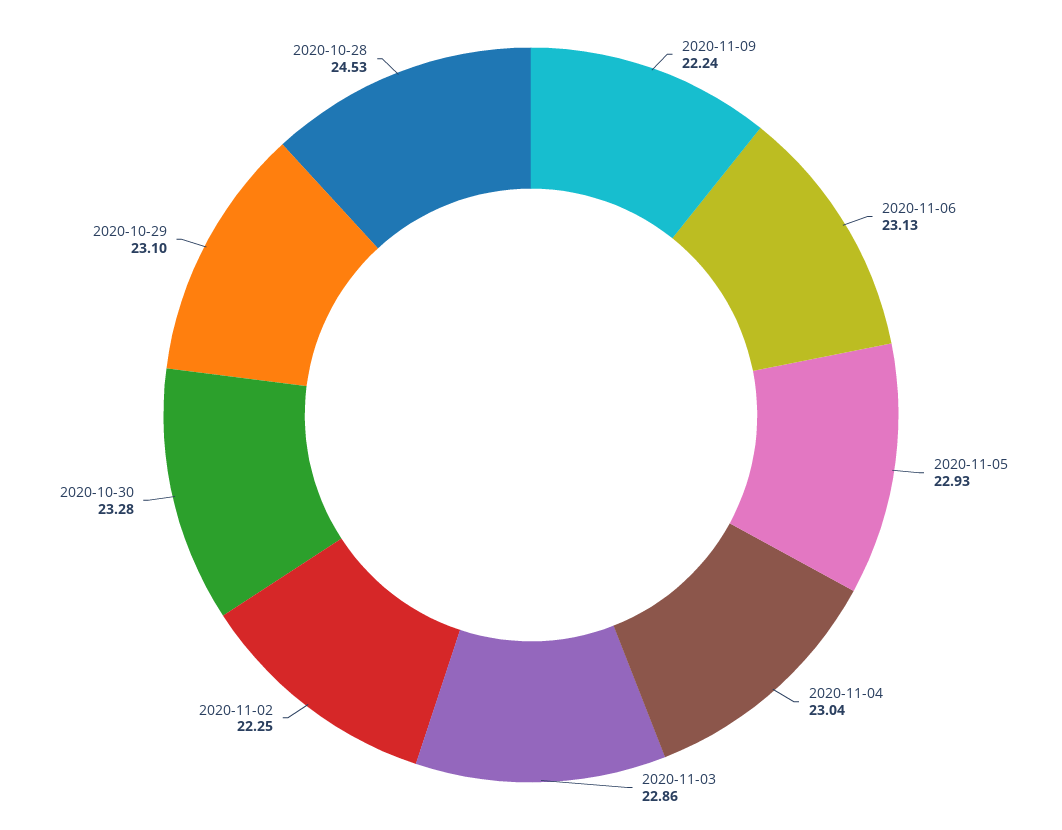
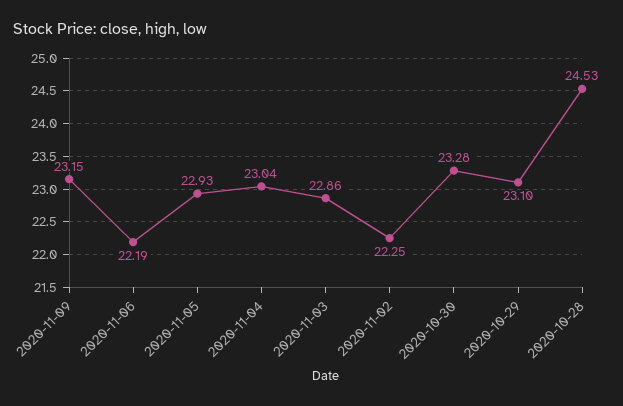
2020-11-09: 22.24 -> 23.15
2020-11-06: 23.13 -> 22.19

